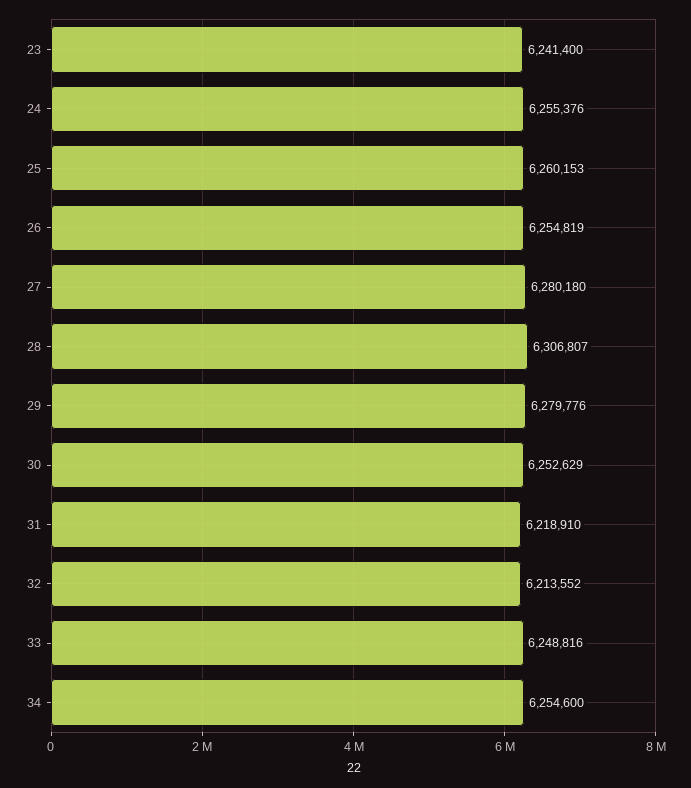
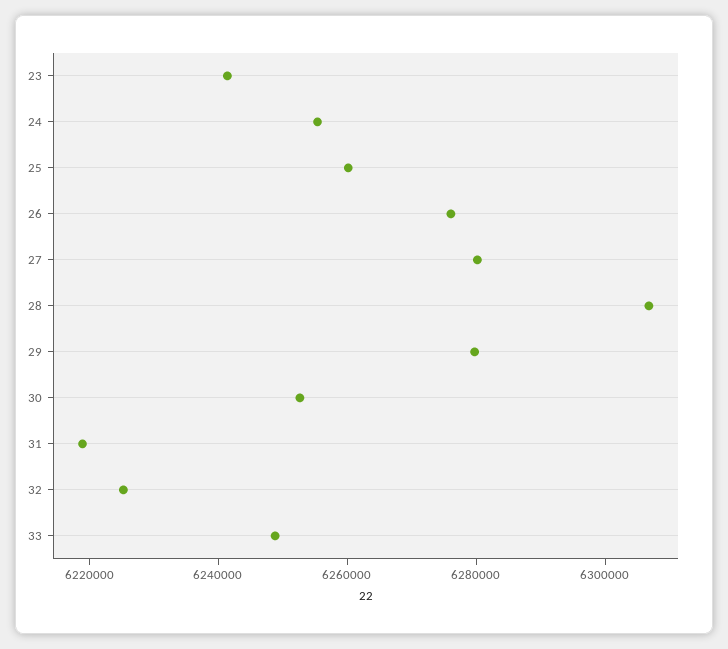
26: 6254819 -> 6275000
32: 6213552 -> 6225000
34: 6254600 -> none

